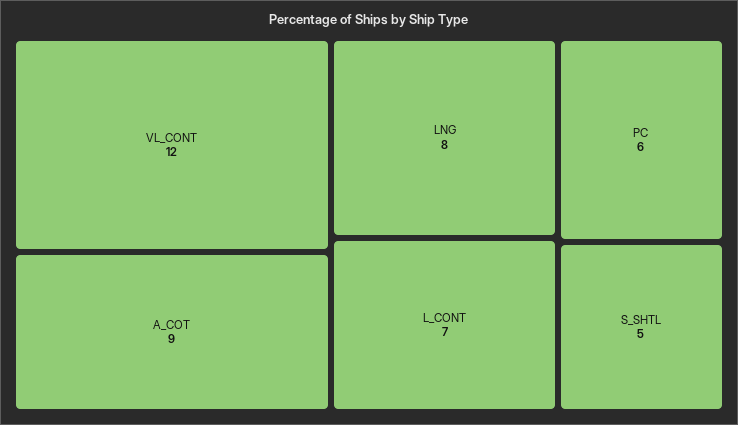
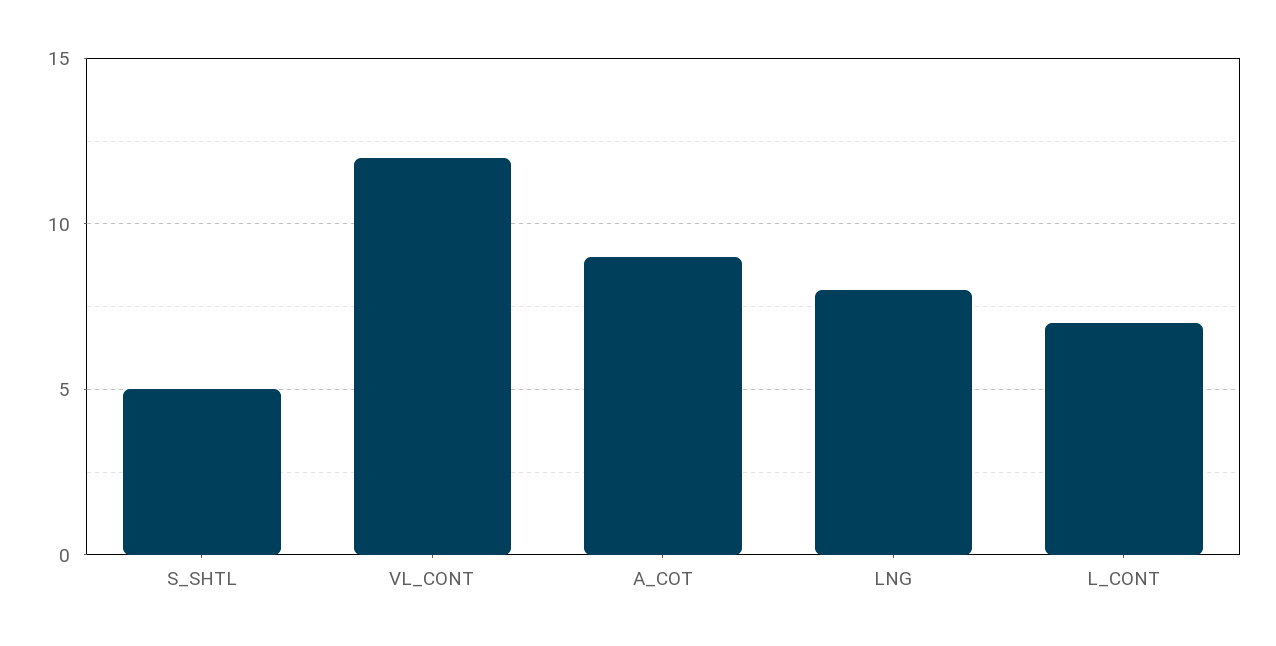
PC: 6 -> none

